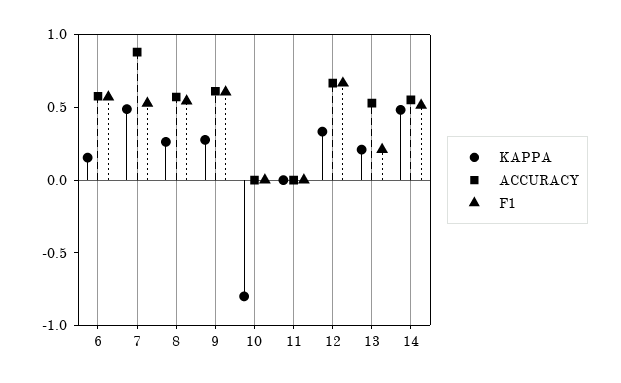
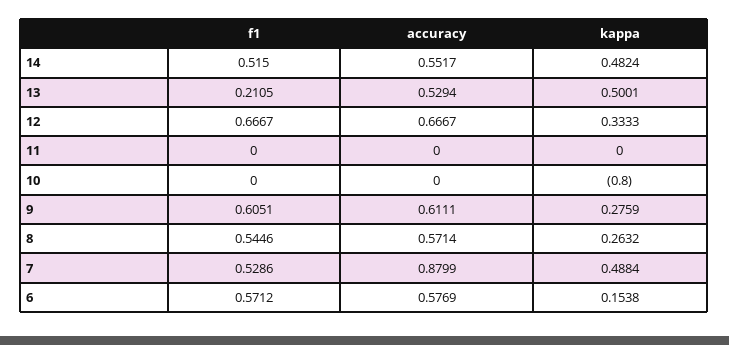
KAPPA, 13: 0.2 -> 0.5001

